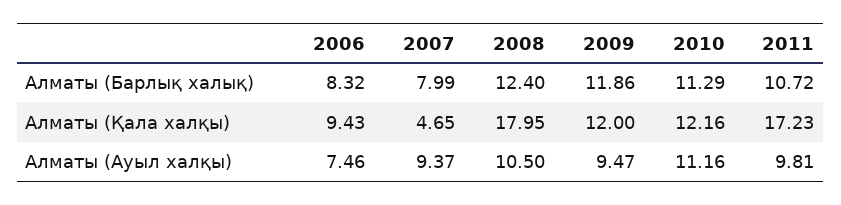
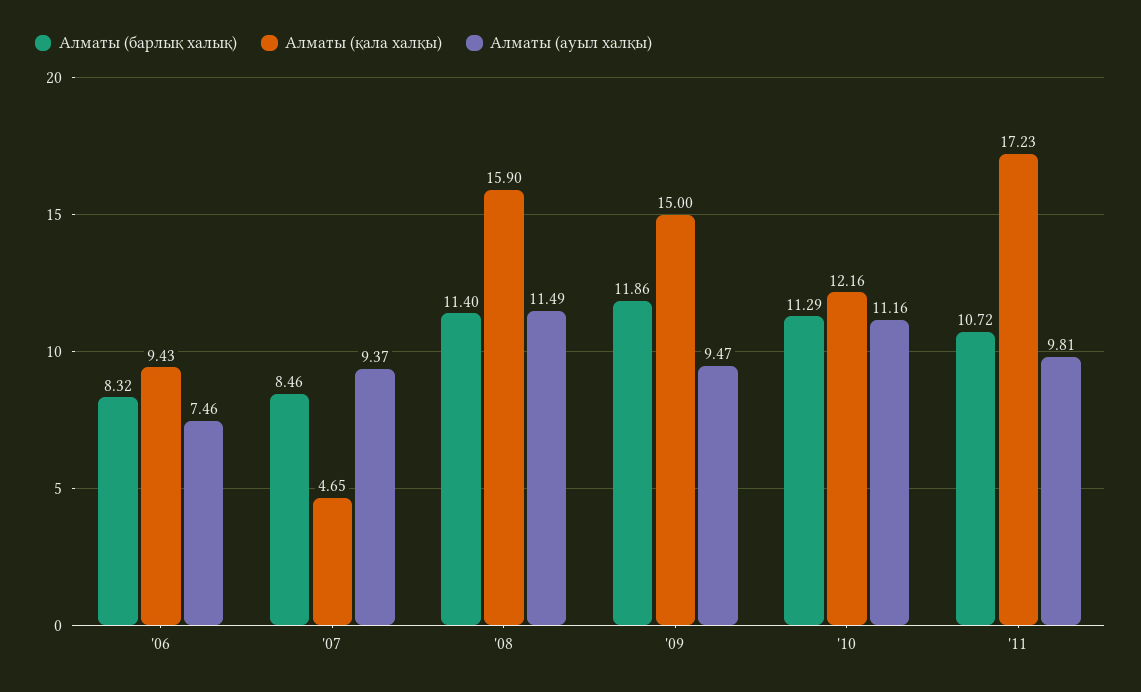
Алматы (Барлық халық), 2007: 7.99 -> 8.46
Алматы (Барлық халық), 2008: 12.4 -> 11.4
Алматы (Қала халқы), 2008: 17.95 -> 15.9
Алматы (Қала халқы), 2009: 12 -> 15
Алматы (Ауыл халқы), 2008: 10.5 -> 11.49

